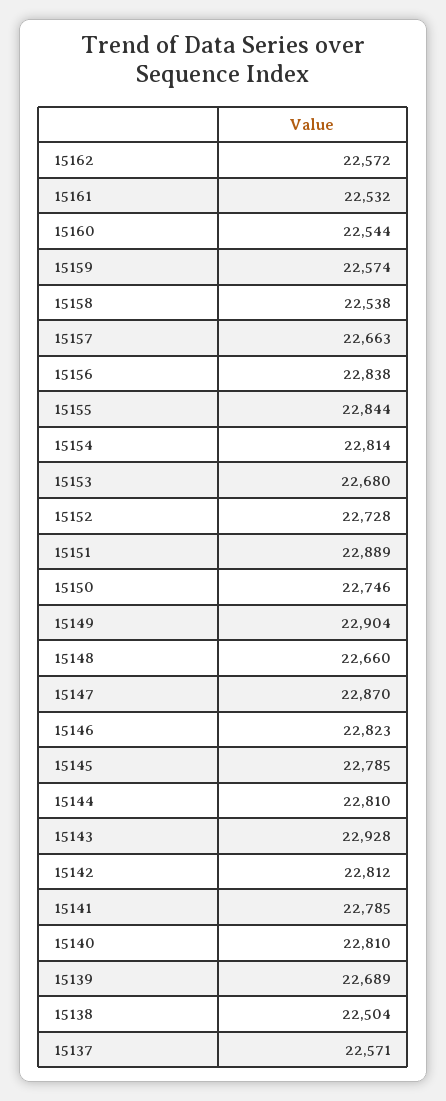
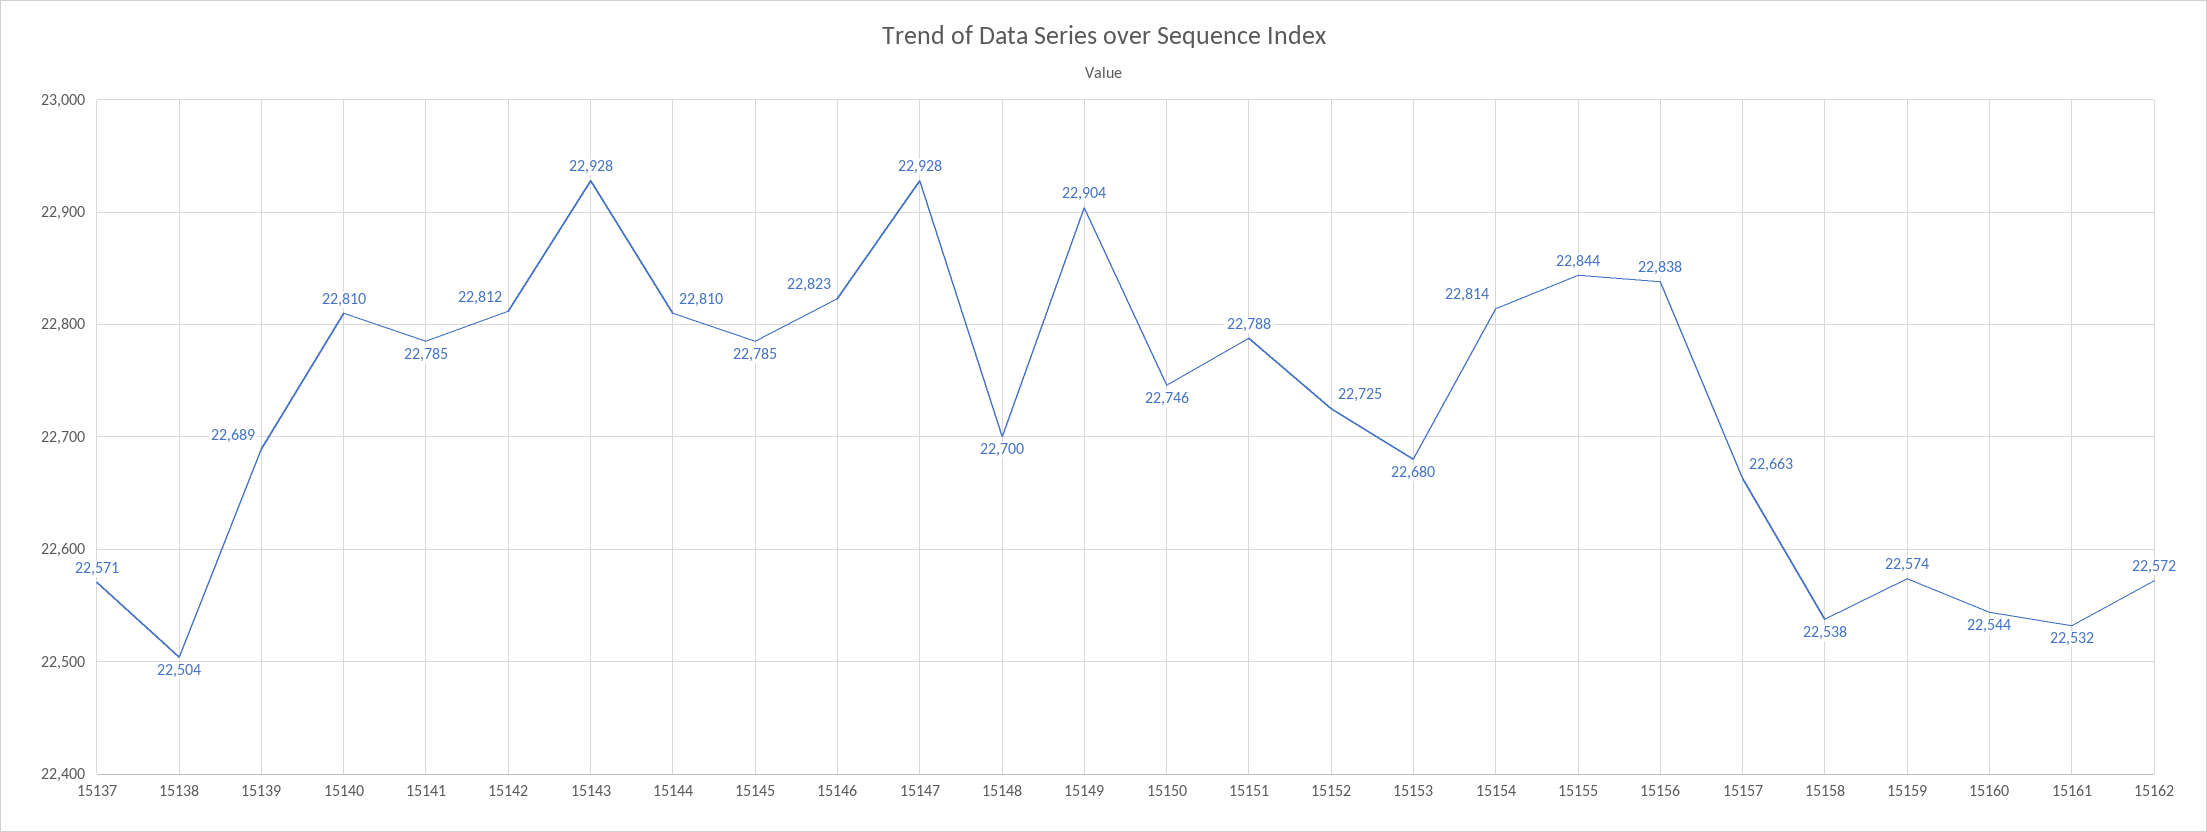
15152: 22728 -> 22725
15151: 22889 -> 22788
15148: 22660 -> 22700
15147: 22870 -> 22928

